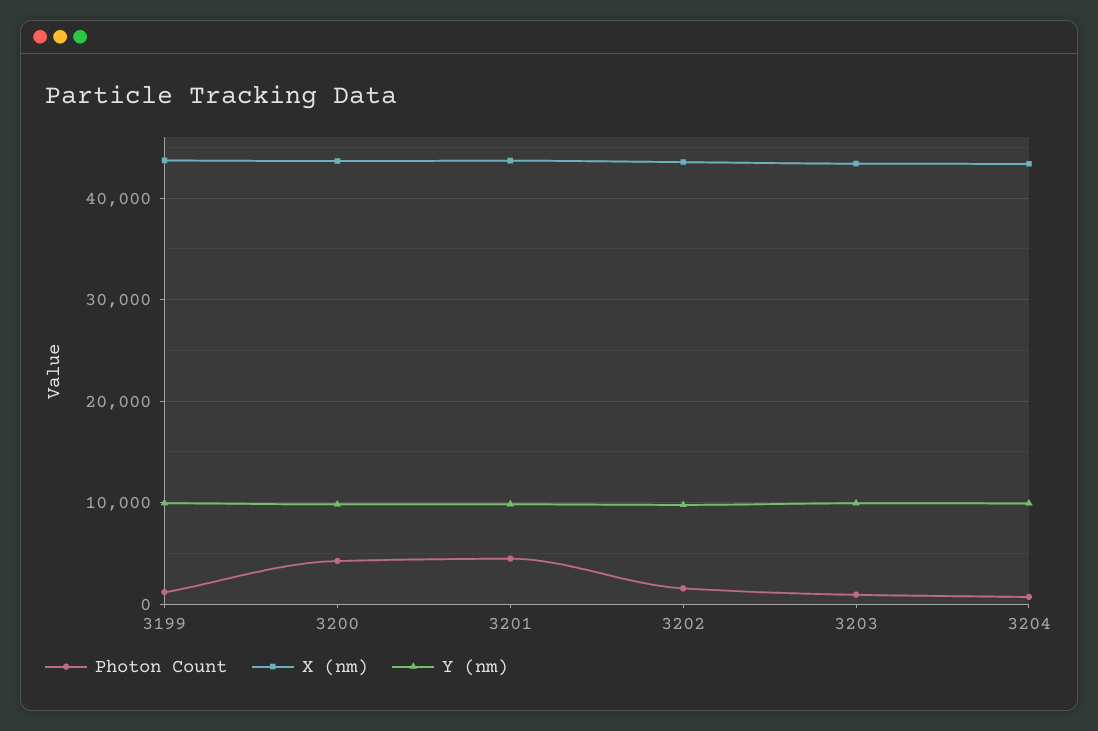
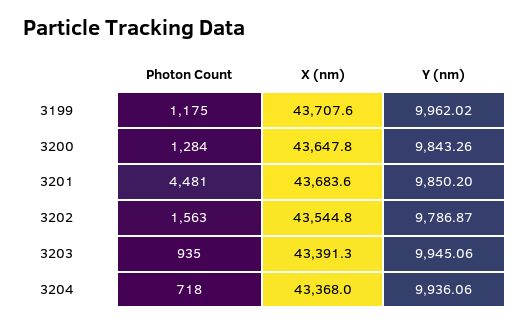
Photon Count, 3200: 4000 -> 1284

